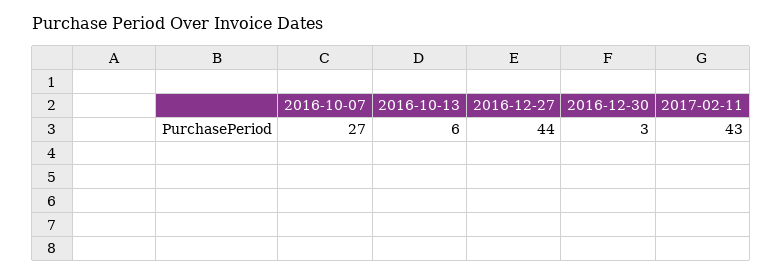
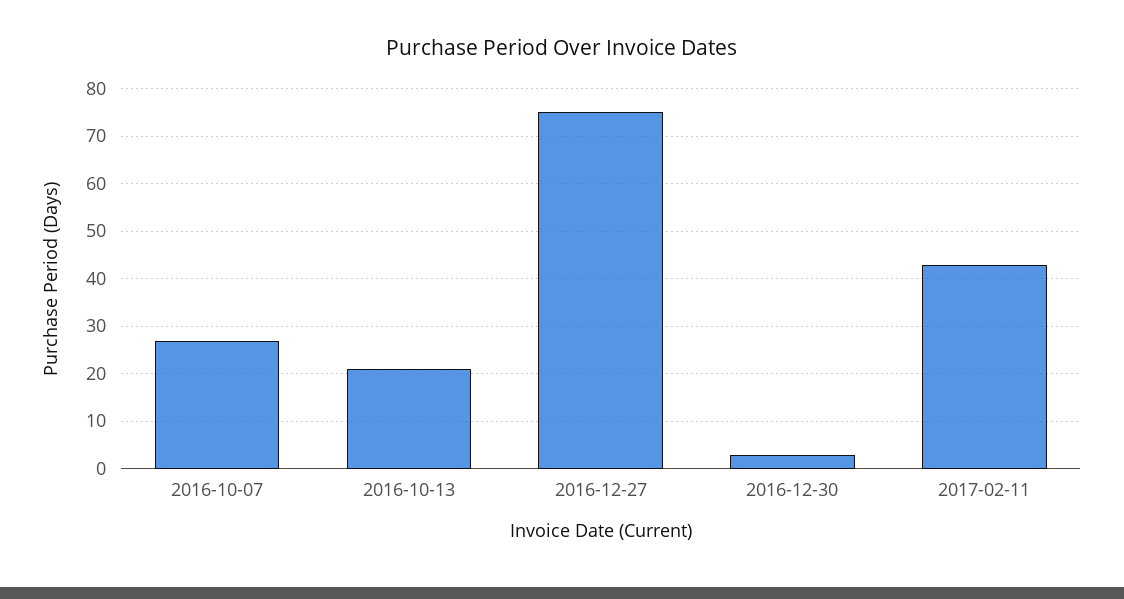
2016-10-13: 6 -> 20
2016-12-27: 44 -> 75

